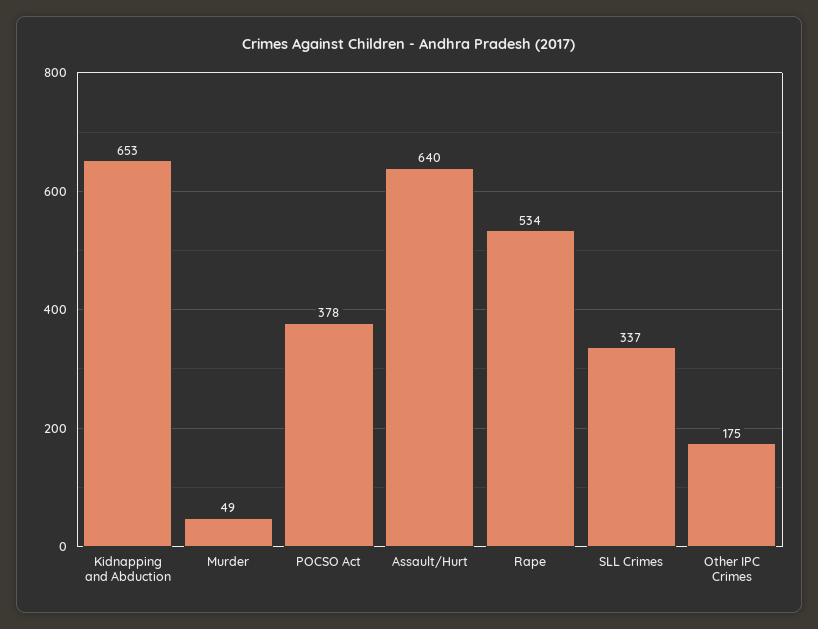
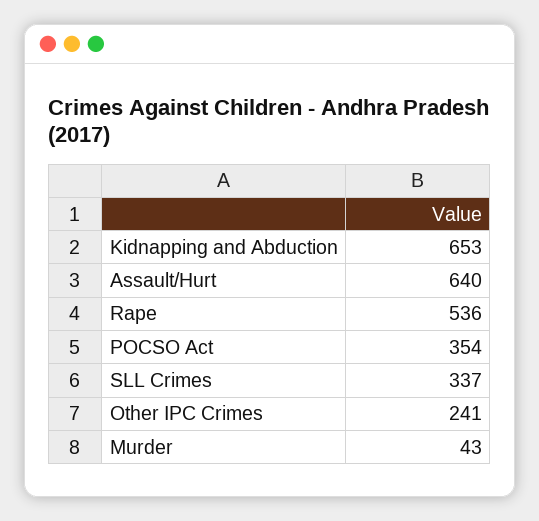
Murder: 49 -> 43
POCSO Act: 378 -> 354
Rape: 534 -> 536
Other IPC Crimes: 175 -> 241

